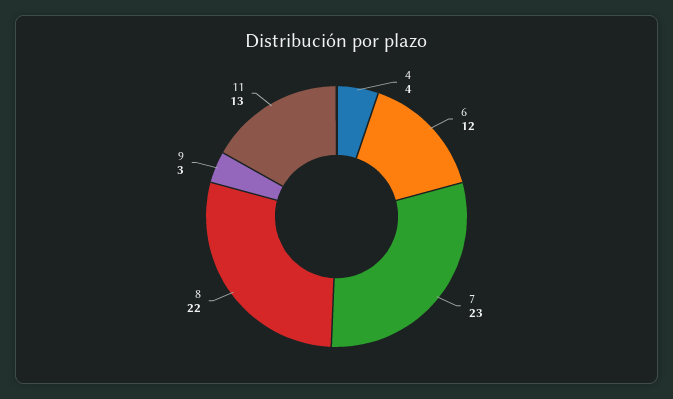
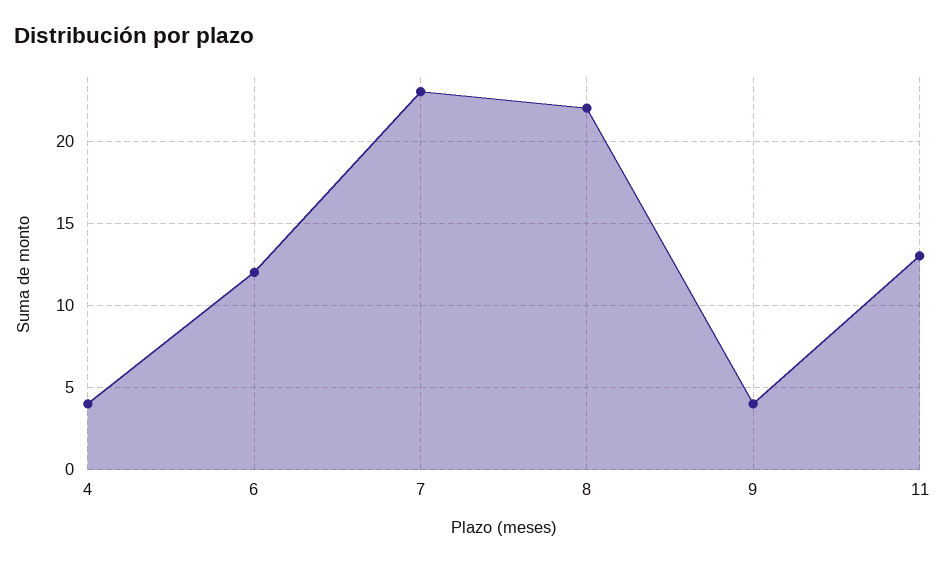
9: 3 -> 4

